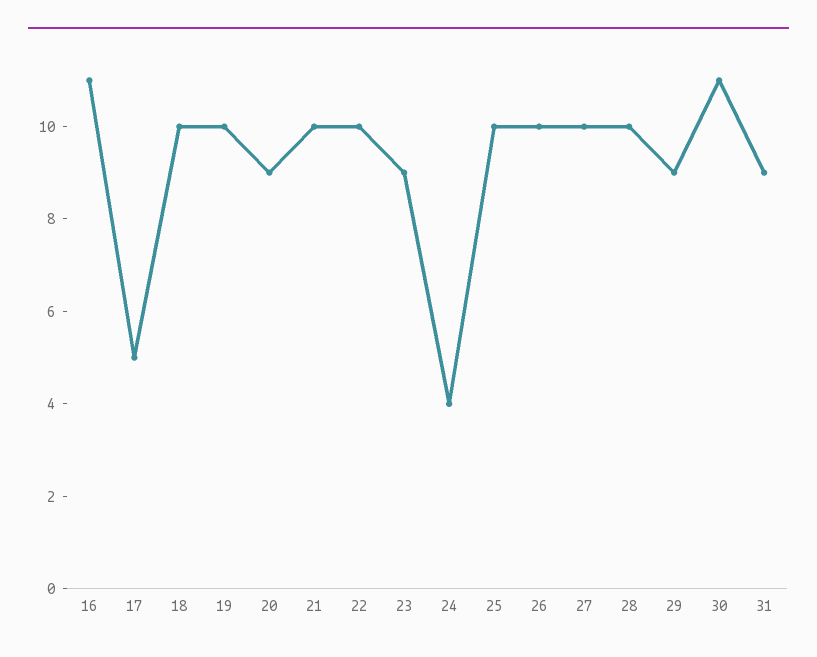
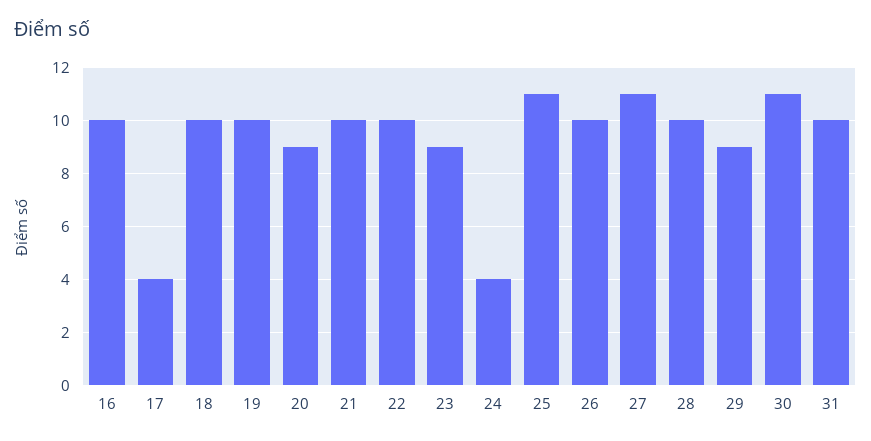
16: 11 -> 10
17: 5 -> 4
25: 10 -> 11
27: 10 -> 11
31: 9 -> 10

